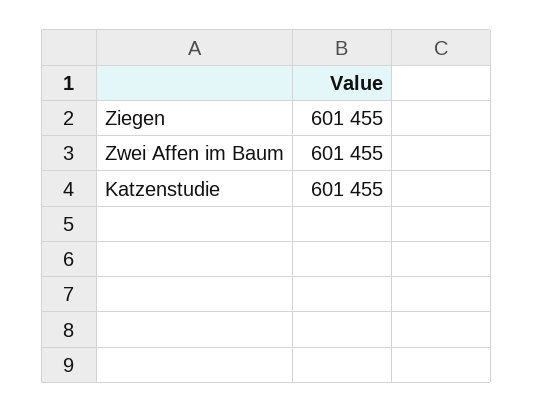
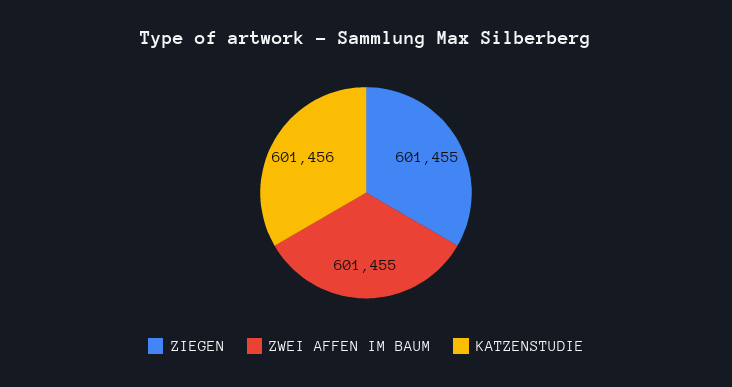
Katzenstudie: 601455 -> 601456

